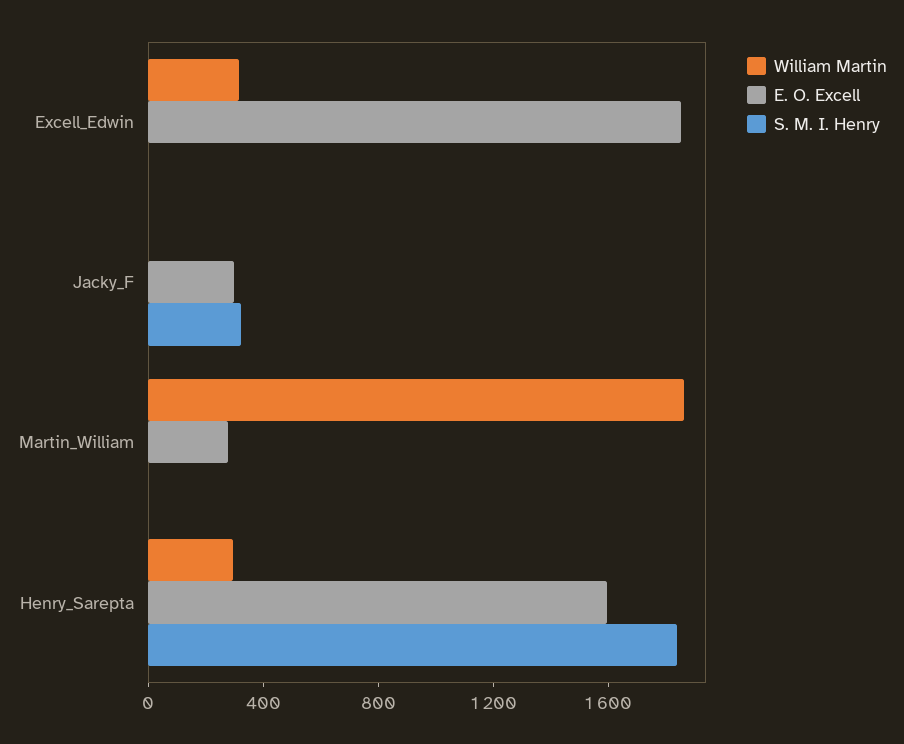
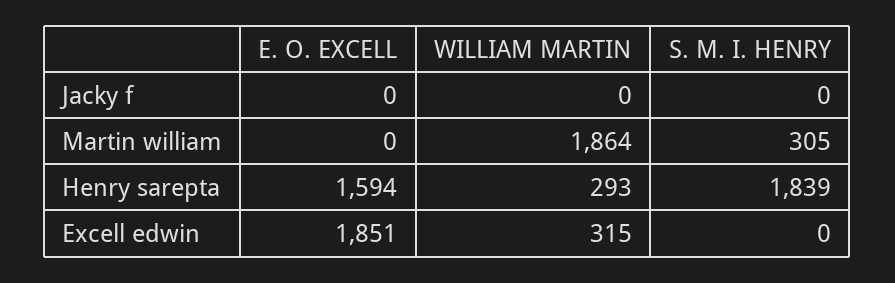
E. O. Excell, Jacky_F: 300 -> 0
S. M. I. Henry, Jacky_F: 300 -> 0
E. O. Excell, Martin_William: 300 -> 0
S. M. I. Henry, Martin_William: 0 -> 305

